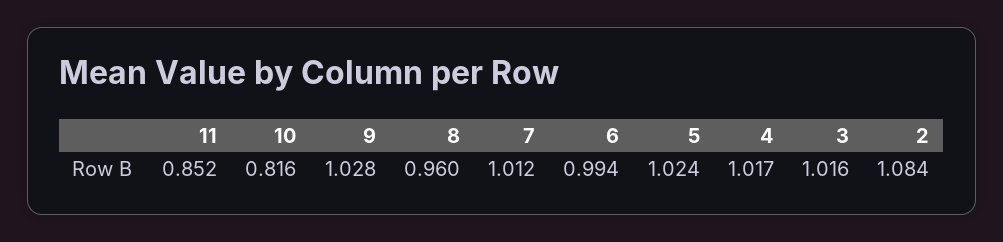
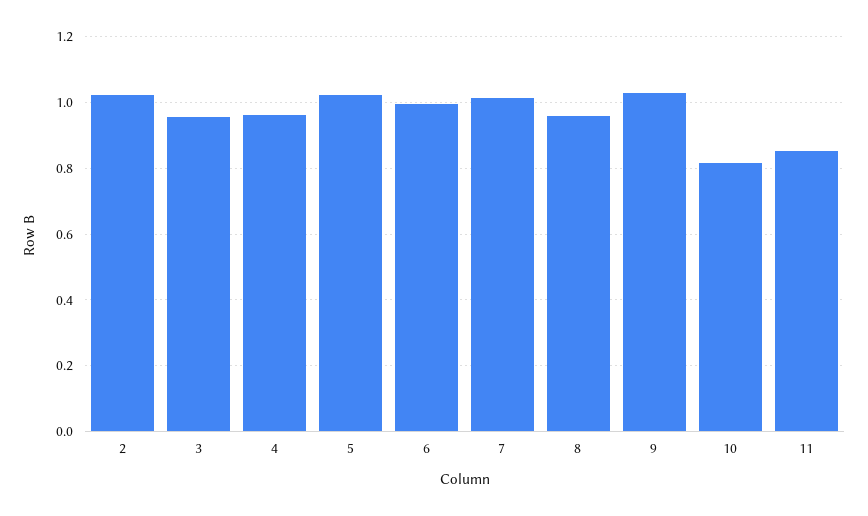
4: 1.017 -> 0.96
3: 1.016 -> 0.96
2: 1.084 -> 1.02

